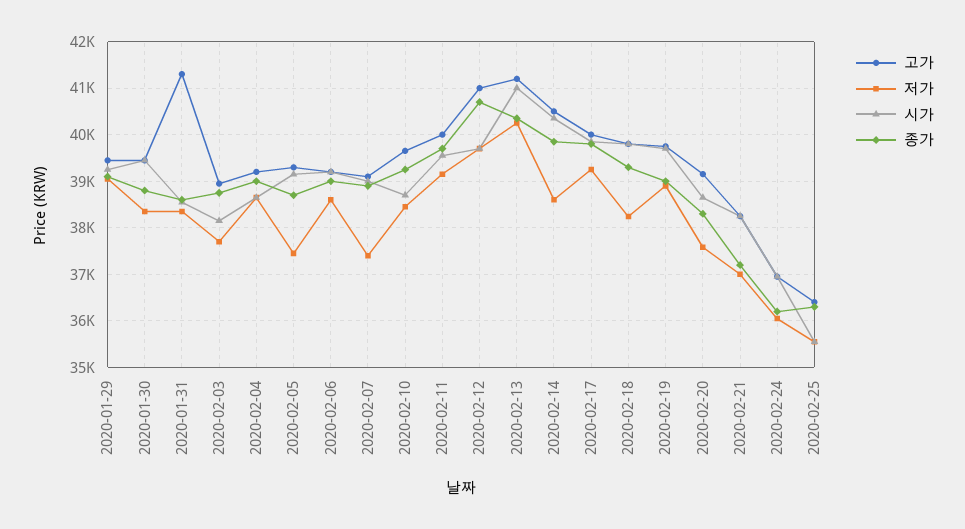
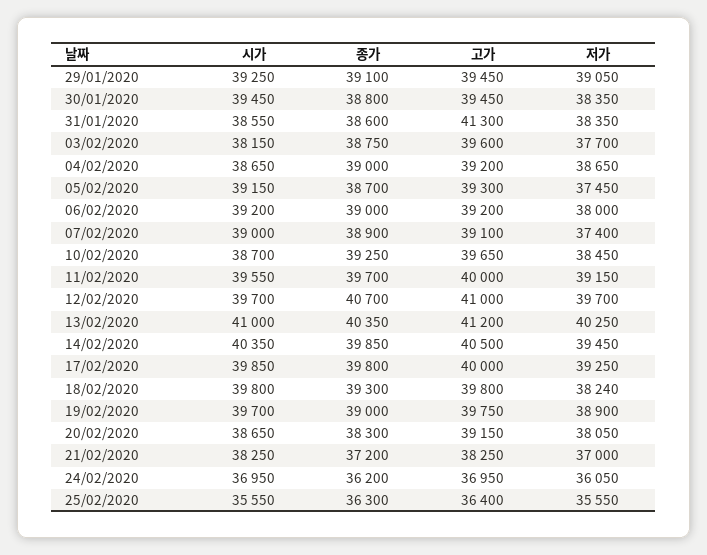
고가, 2020-02-03: 39000 -> 39600
저가, 2020-02-06: 38600 -> 38000
저가, 2020-02-14: 38600 -> 39450
저가, 2020-02-20: 37600 -> 38050

